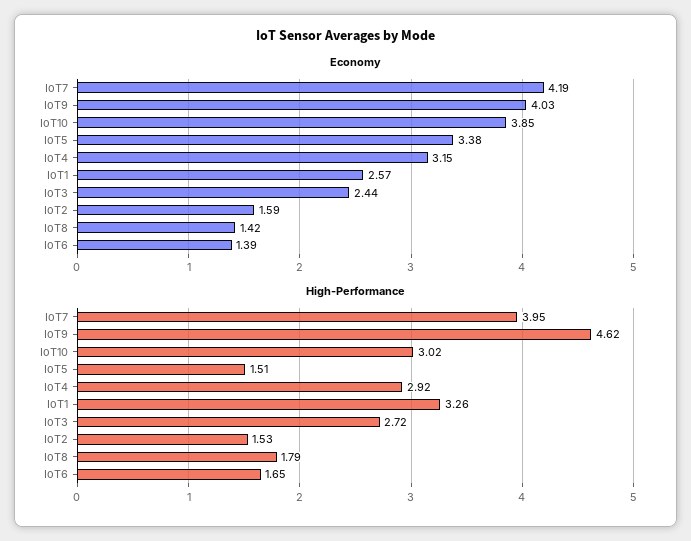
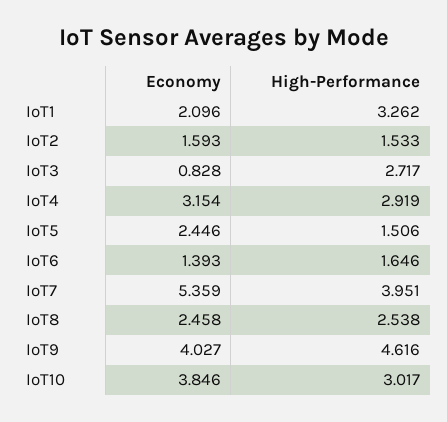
Economy, IoT7: 4.19 -> 5.359
Economy, IoT5: 3.38 -> 2.446
Economy, IoT1: 2.57 -> 2.096
Economy, IoT3: 2.44 -> 0.828
Economy, IoT8: 1.42 -> 2.458
High-Performance, IoT8: 1.79 -> 2.538

